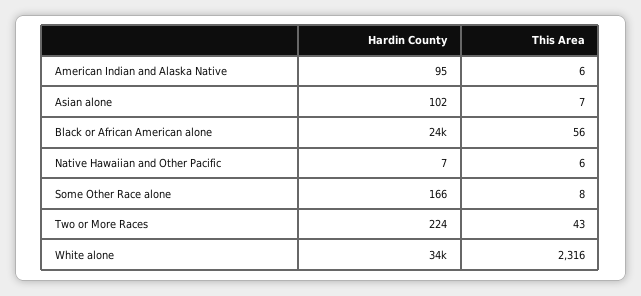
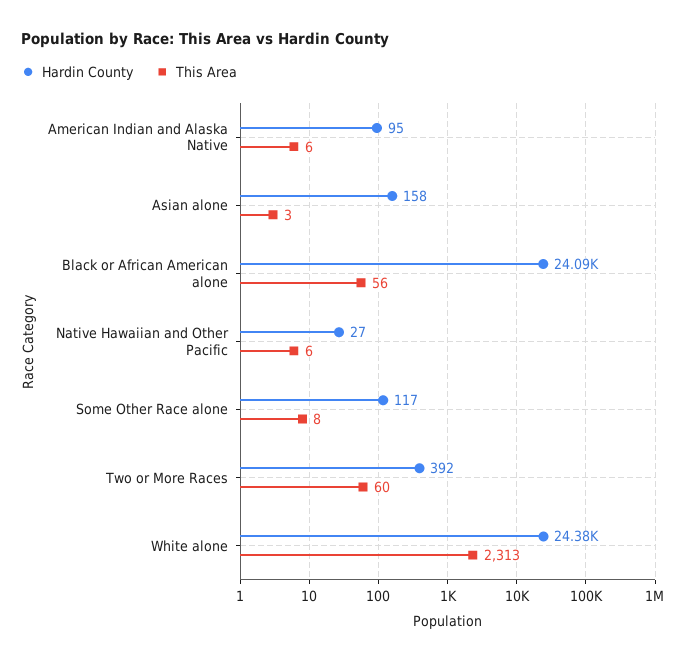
Hardin County, Asian alone: 102 -> 158
This Area, Asian alone: 7 -> 3
Hardin County, Native Hawaiian and Other Pacific: 7 -> 27
Hardin County, Some Other Race alone: 166 -> 117
Hardin County, Two or More Races: 224 -> 392
This Area, Two or More Races: 43 -> 60
Hardin County, White alone: 34000 -> 24380
This Area, White alone: 2316 -> 2313

